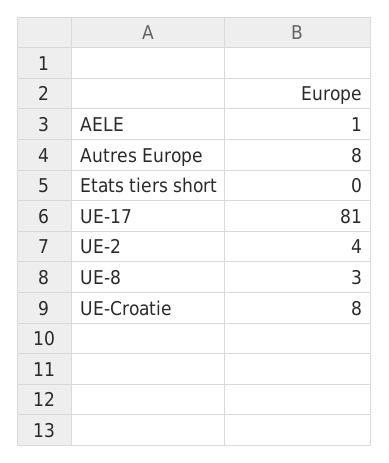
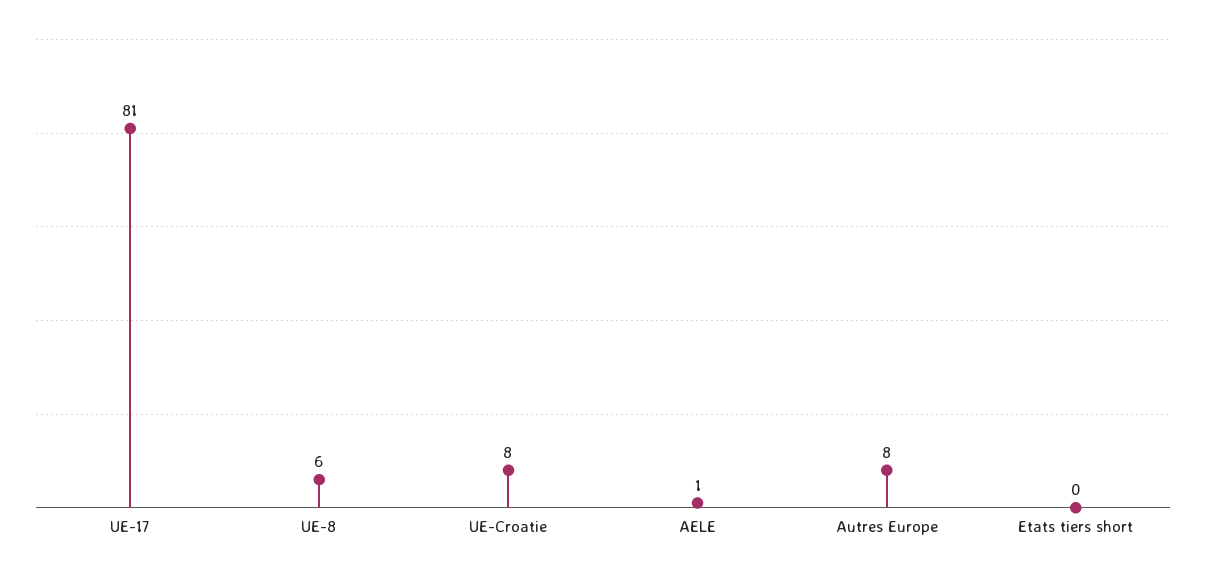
UE-2: 4 -> none
UE-8: 3 -> 6

